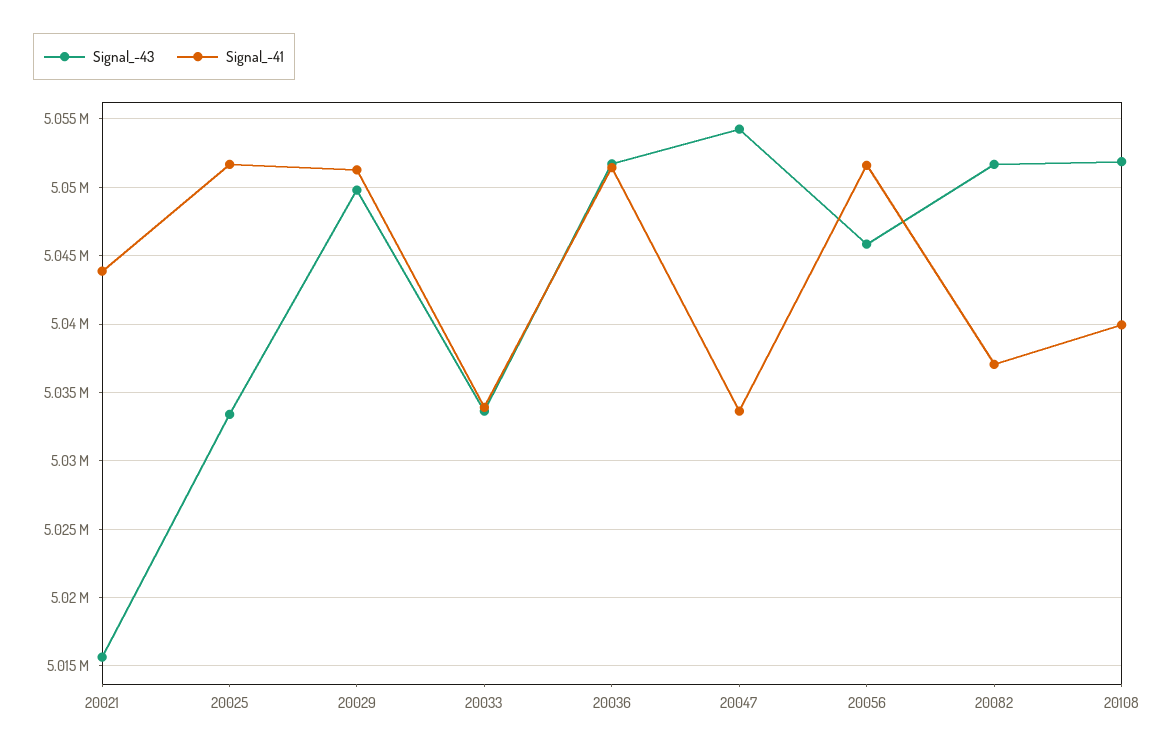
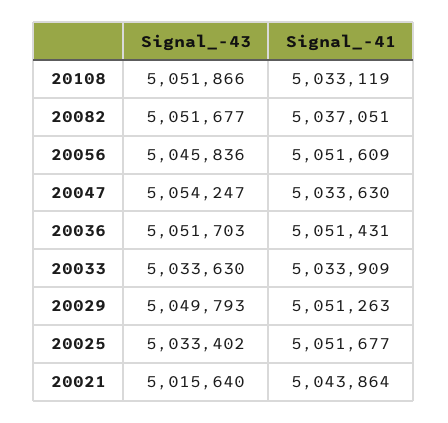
Signal_-41, 20108: 5040000 -> 5033119

